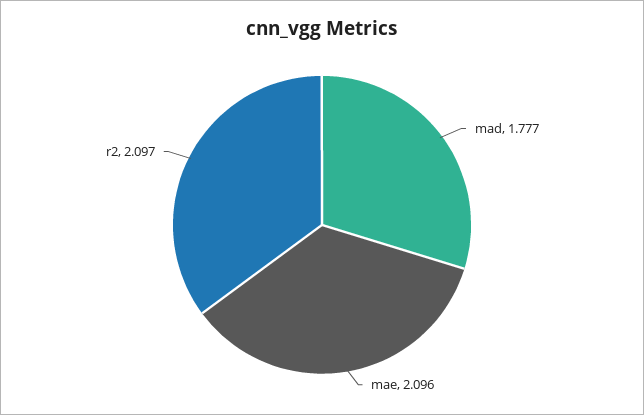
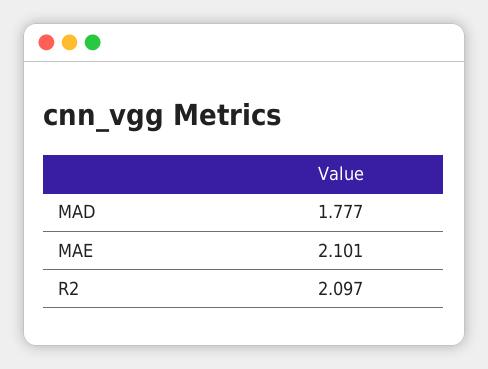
mae: 2.096 -> 2.101

